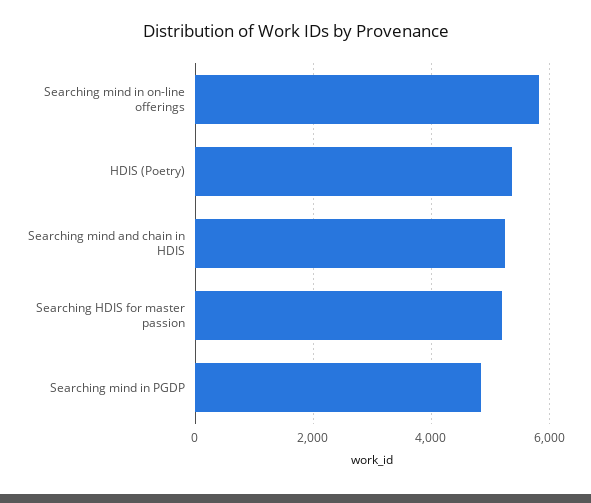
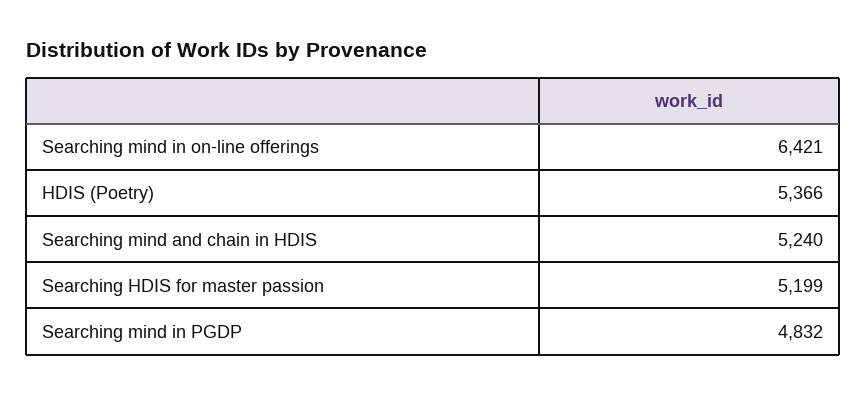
Searching mind in on-line offerings: 5800 -> 6421

